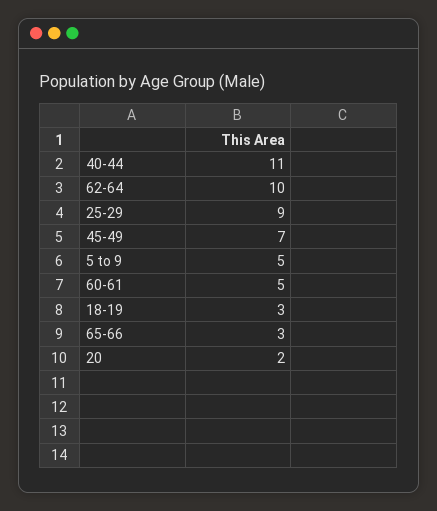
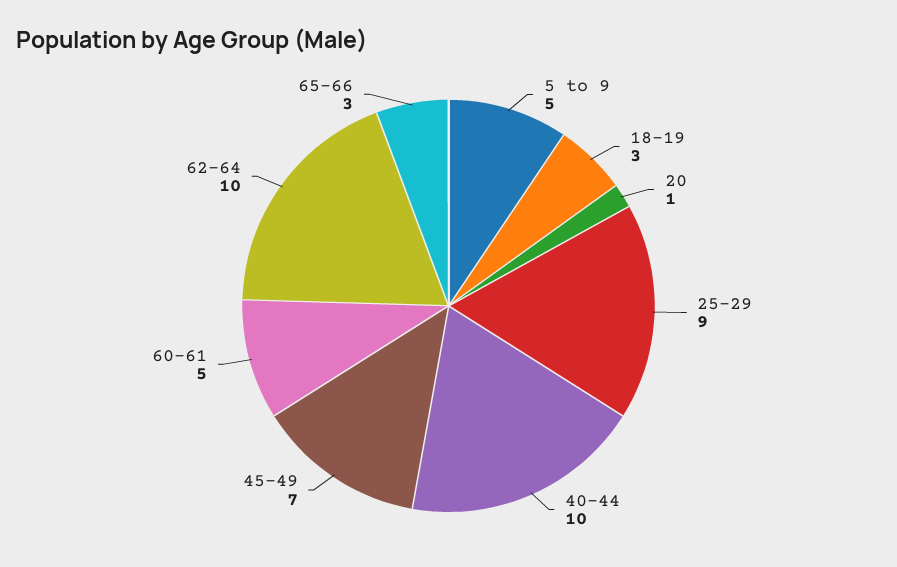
40-44: 11 -> 10
20: 2 -> 1

